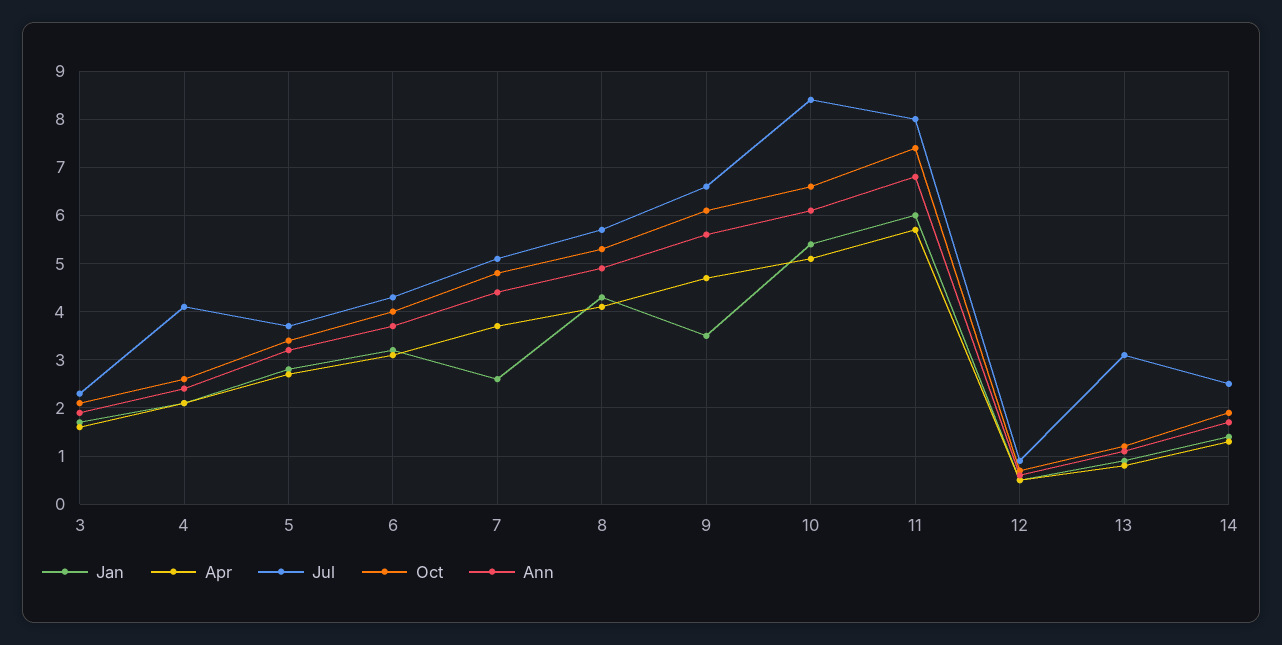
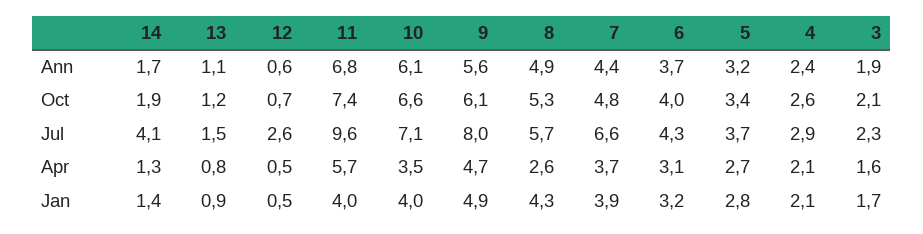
Jul, 4: 4 -> 2.9
Jan, 7: 2.5 -> 3.9
Jul, 7: 5 -> 6.6
Apr, 8: 4 -> 2.6
Jan, 9: 3.5 -> 4.9
Jul, 9: 6.5 -> 8
Jan, 10: 5.5 -> 4
Apr, 10: 5 -> 3.5
Jul, 10: 8.5 -> 7.1
Jan, 11: 6 -> 4
Jul, 11: 8 -> 9.6
Jul, 12: 1 -> 2.6
Jul, 13: 3 -> 1.5
Jul, 14: 2.5 -> 4.1

